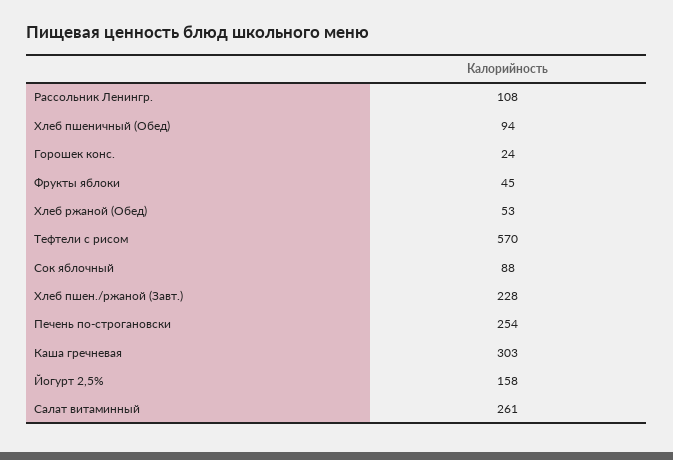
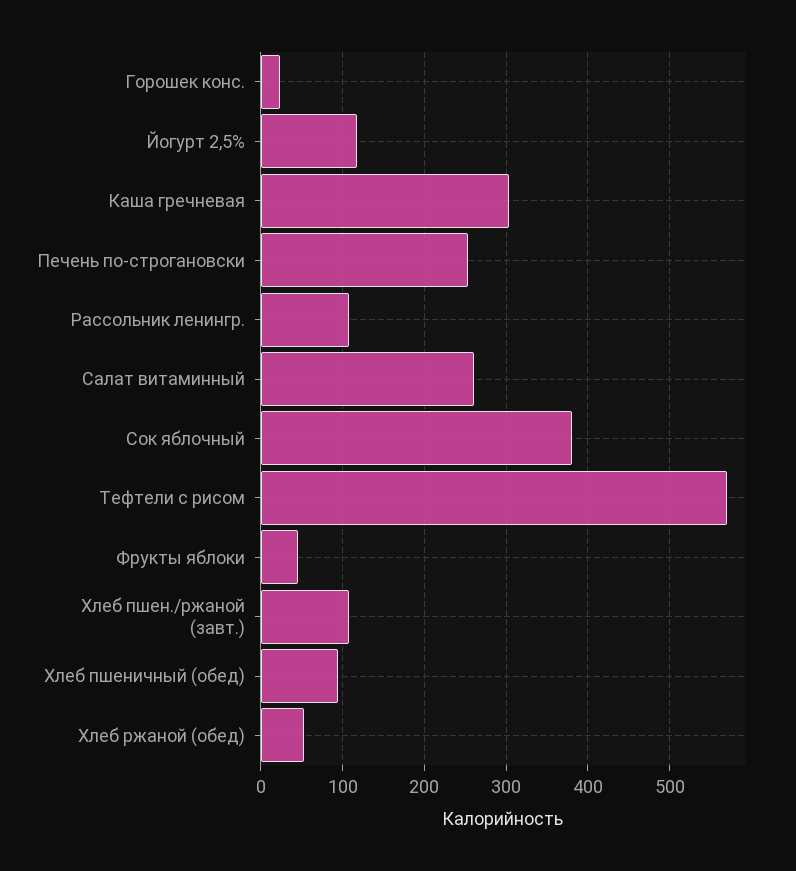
Сок яблочный: 88 -> 380
Хлеб пшен./ржаной (Завт.): 228 -> 110
Йогурт 2,5%: 158 -> 120

